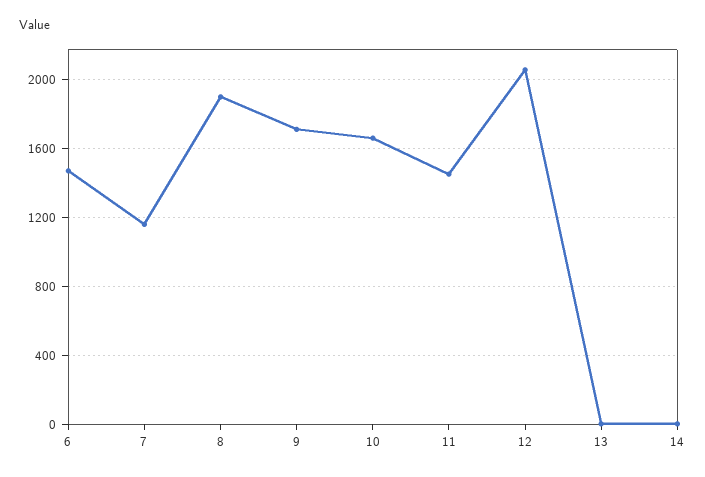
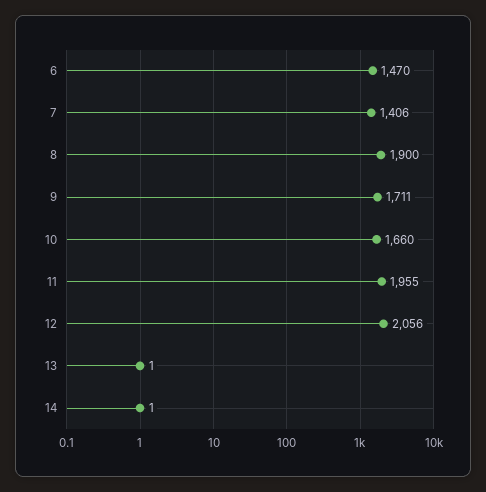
7: 1150 -> 1406
11: 1450 -> 1955

